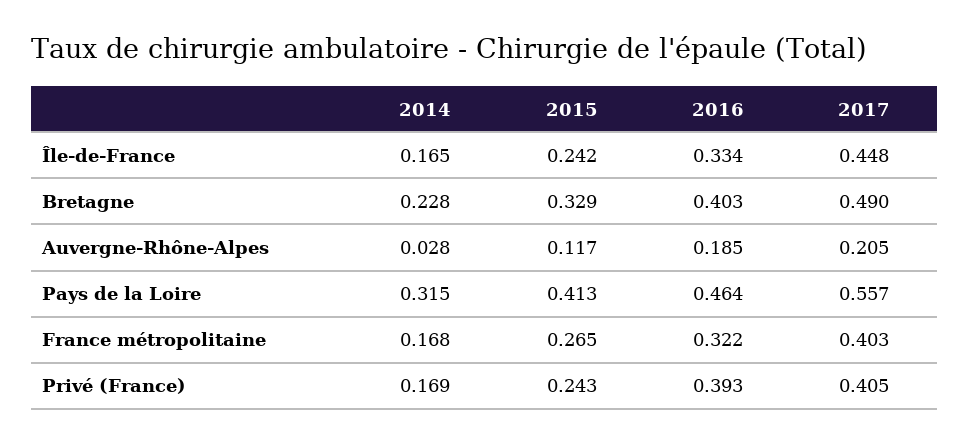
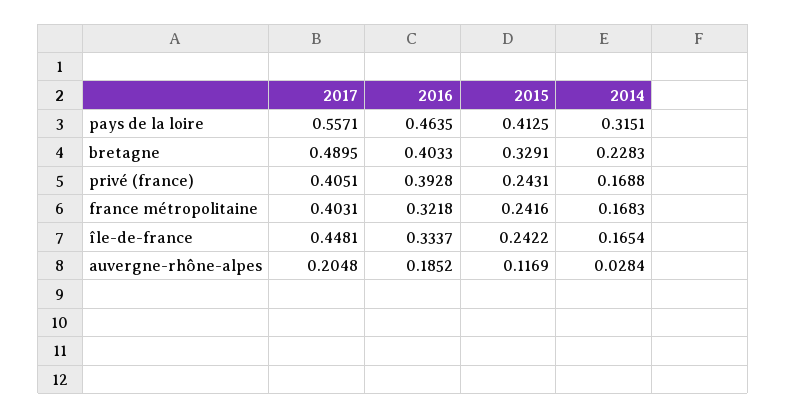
2015, France métropolitaine: 0.265 -> 0.2416

